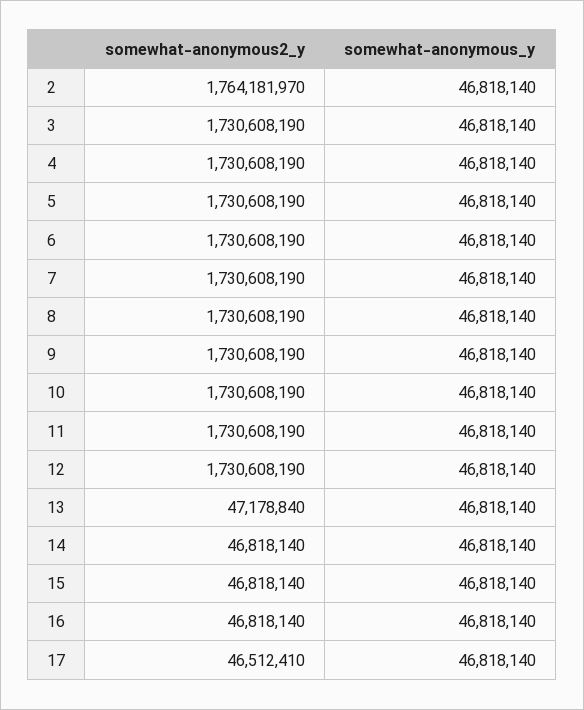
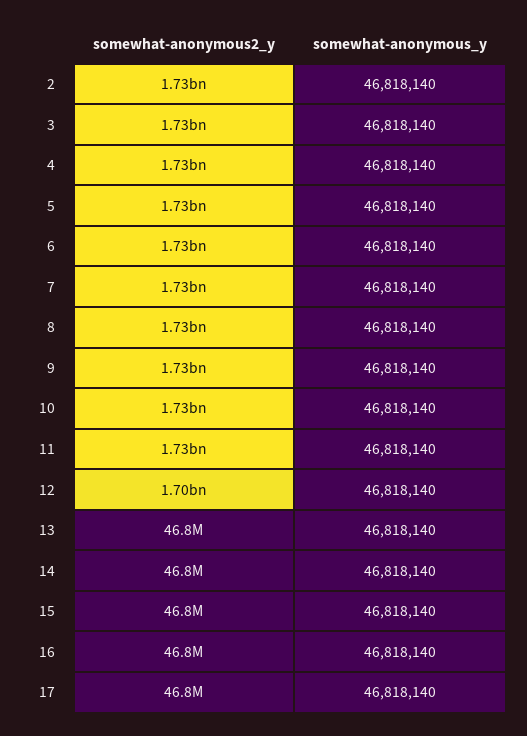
somewhat-anonymous2_y, 2: 1764181970 -> 1730000000
somewhat-anonymous2_y, 12: 1730608190 -> 1700000000
somewhat-anonymous2_y, 13: 47178840 -> 46800000
somewhat-anonymous2_y, 17: 46512410 -> 46800000

